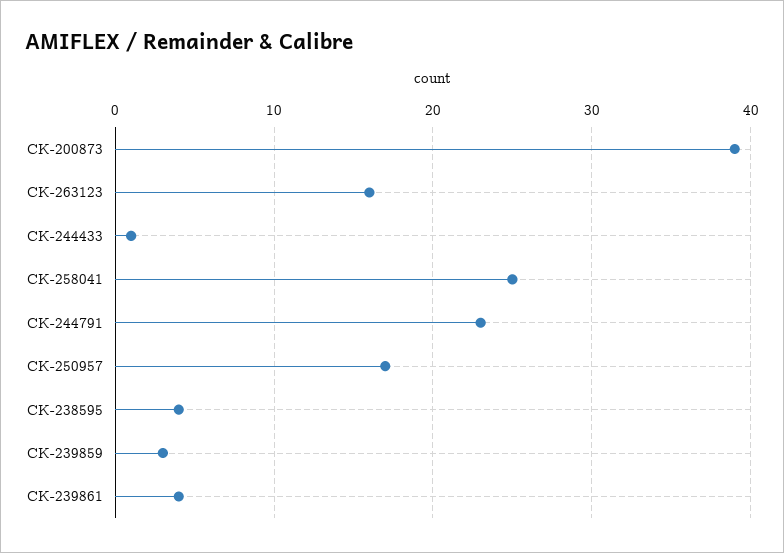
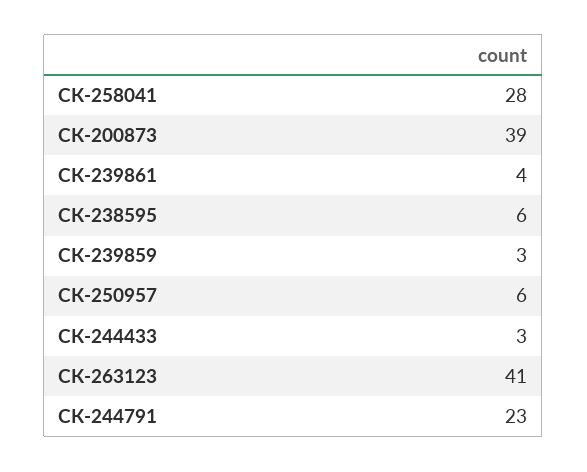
СК-263123: 16 -> 41
СК-244433: 1 -> 3
СК-258041: 25 -> 28
СК-250957: 17 -> 6
СК-238595: 4 -> 6

